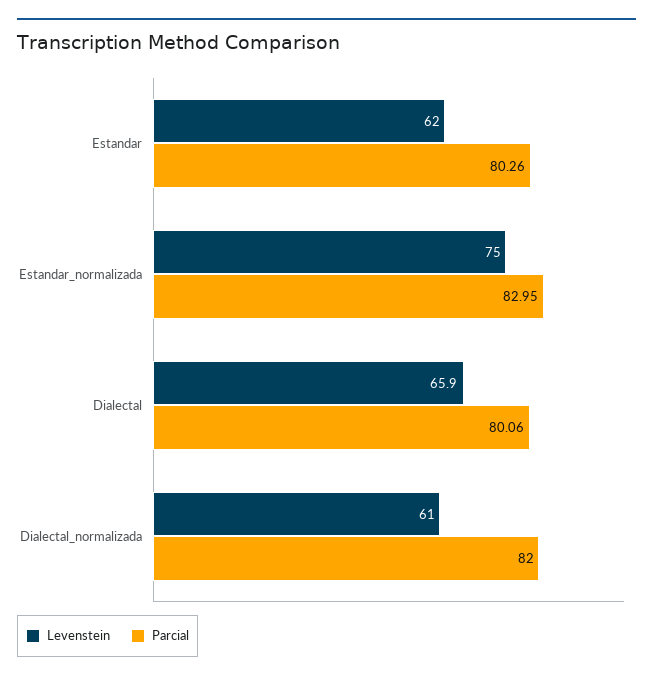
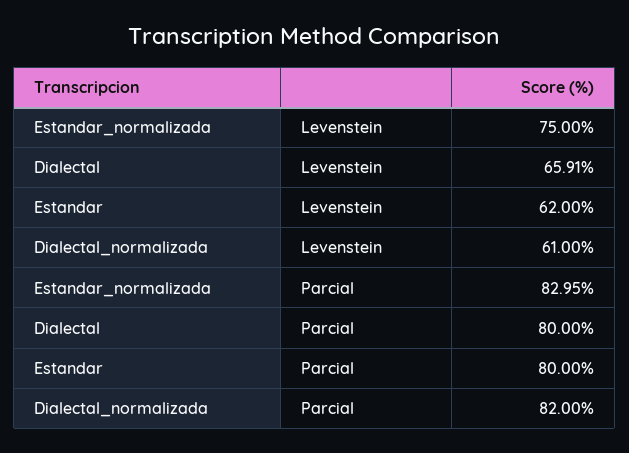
Parcial, Estandar: 80.26 -> 80
Parcial, Dialectal: 80.06 -> 80

